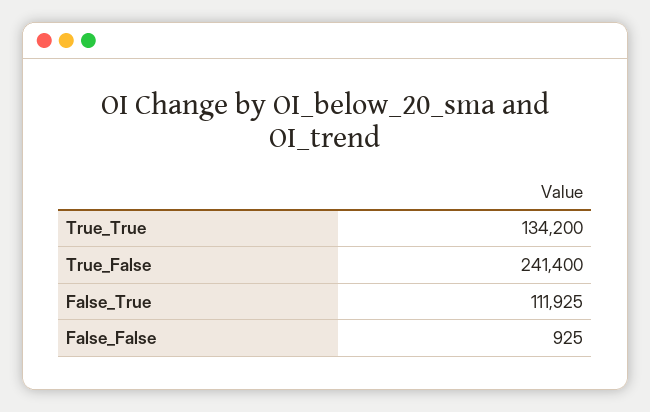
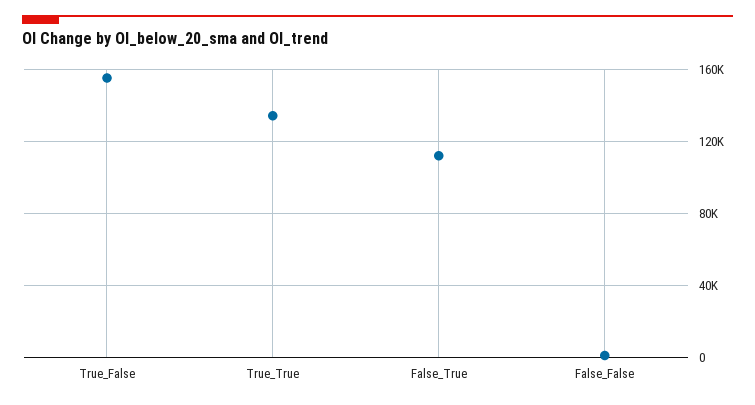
True_False: 241400 -> 155000

